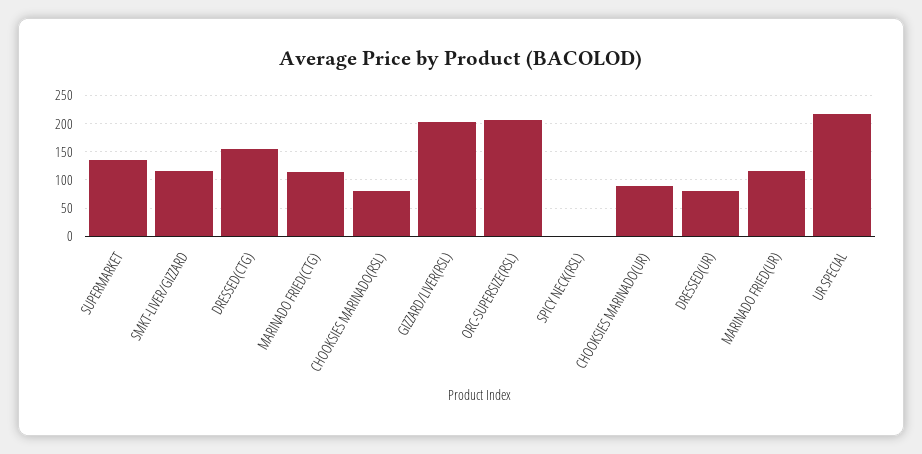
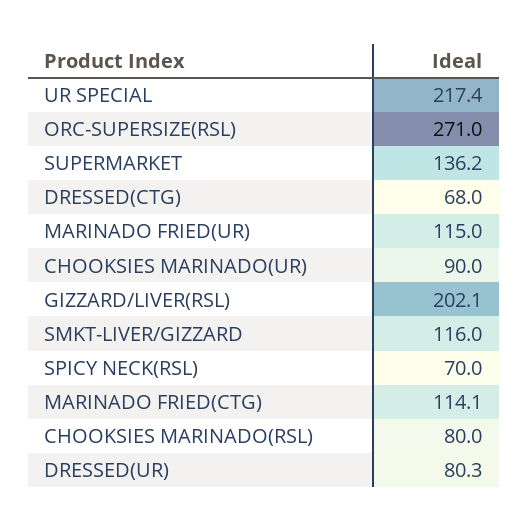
DRESSED(CTG): 150 -> 68
ORC-SUPERSIZE(RSL): 200 -> 271
SPICY NECK(RSL): 0 -> 70

